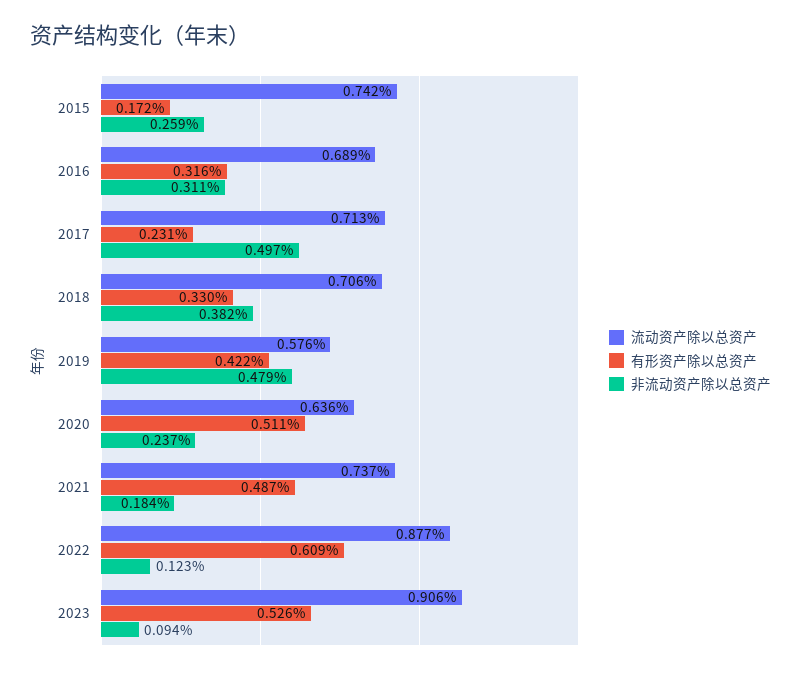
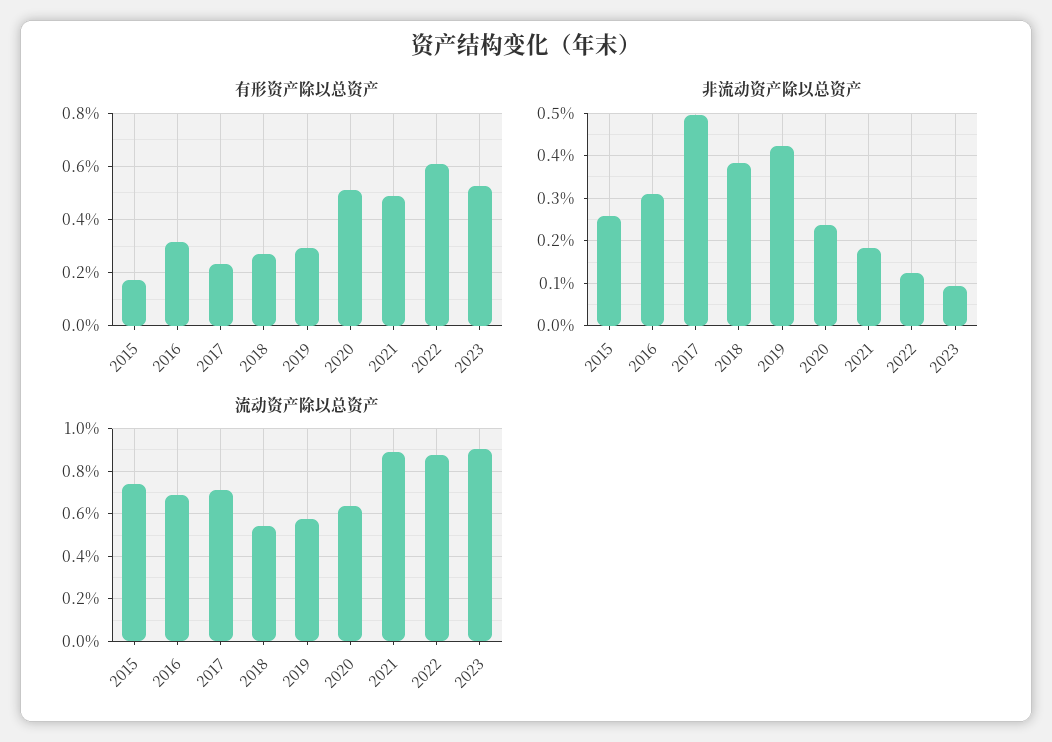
流动资产除以总资产, 2018: 0.706 -> 0.55
有形资产除以总资产, 2018: 0.33 -> 0.275
有形资产除以总资产, 2019: 0.422 -> 0.3
非流动资产除以总资产, 2019: 0.479 -> 0.42
流动资产除以总资产, 2021: 0.737 -> 0.9

